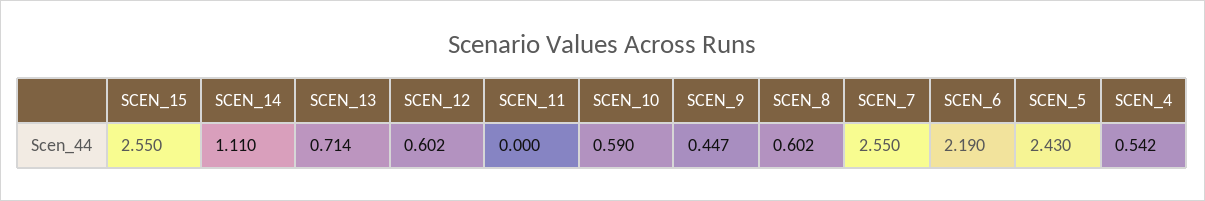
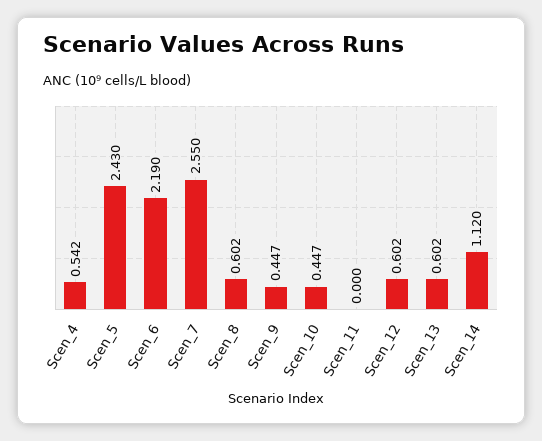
SCEN_15: 2.55 -> none
SCEN_14: 1.11 -> 1.12
SCEN_13: 0.714 -> 0.602
SCEN_10: 0.59 -> 0.447

